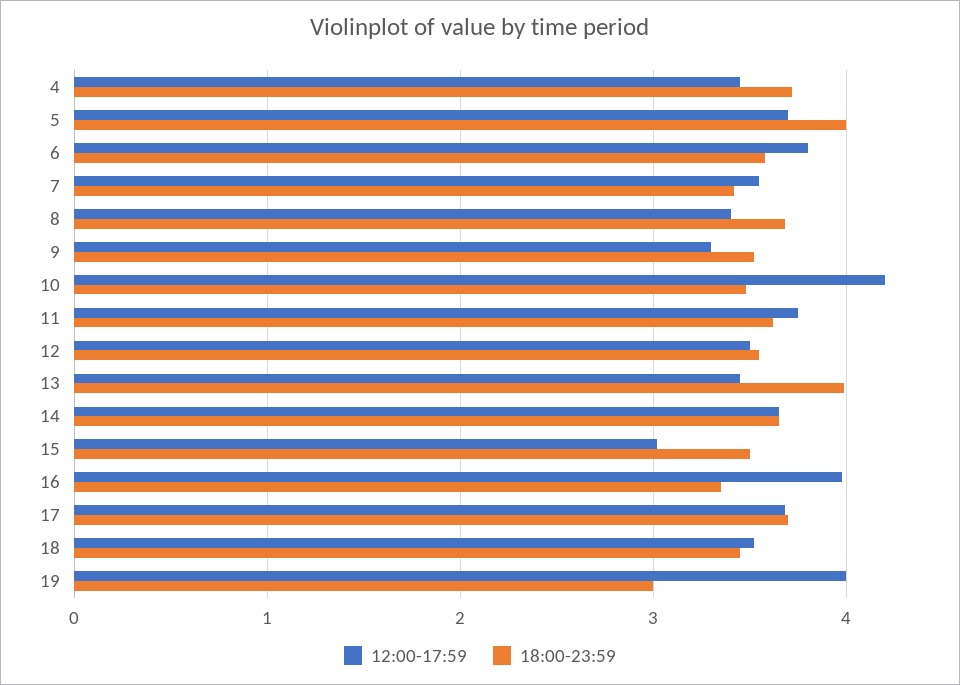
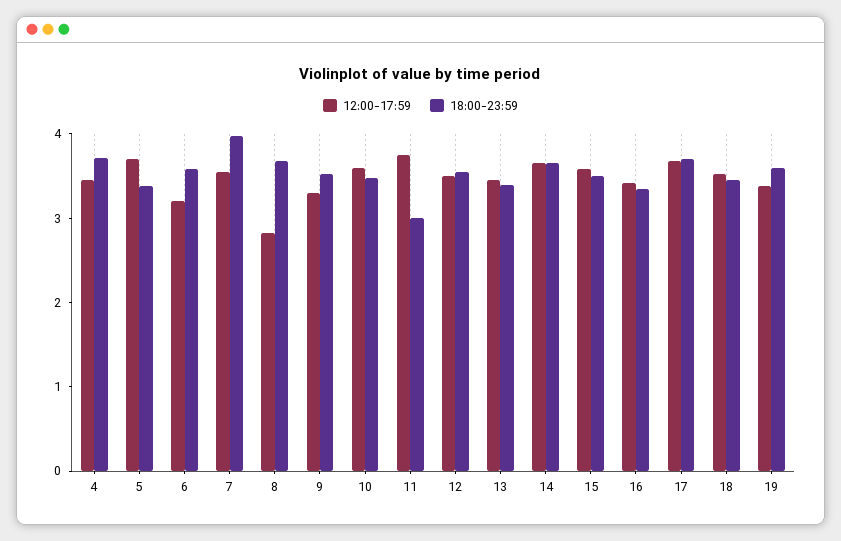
18:00-23:59, 5: 4 -> 3.4
12:00-17:59, 6: 3.8 -> 3.2
18:00-23:59, 7: 3.4 -> 4
12:00-17:59, 8: 3.4 -> 2.8
12:00-17:59, 10: 4.2 -> 3.6
18:00-23:59, 11: 3.6 -> 3
18:00-23:59, 13: 4 -> 3.4
12:00-17:59, 15: 3 -> 3.6
12:00-17:59, 16: 4 -> 3.4
12:00-17:59, 19: 4 -> 3.4
18:00-23:59, 19: 3 -> 3.6

